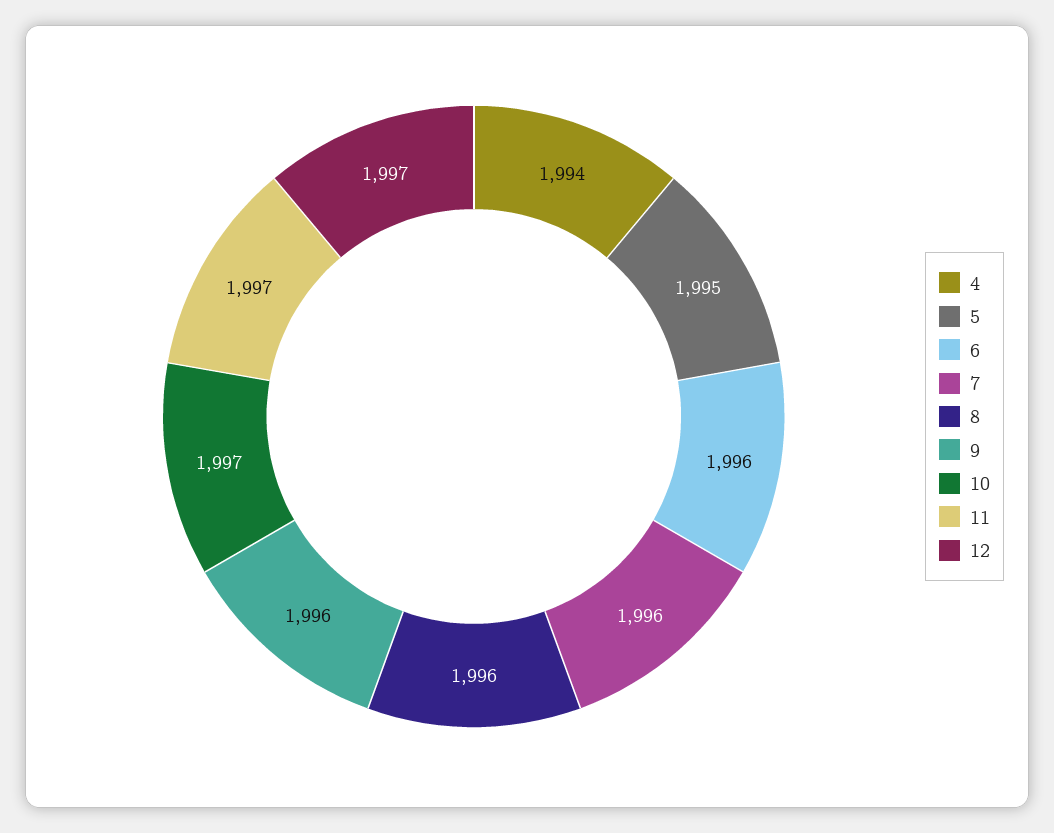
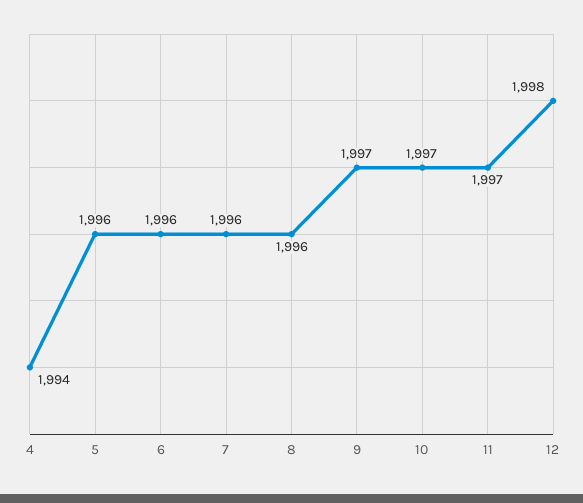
5: 1995 -> 1996
9: 1996 -> 1997
12: 1997 -> 1998

